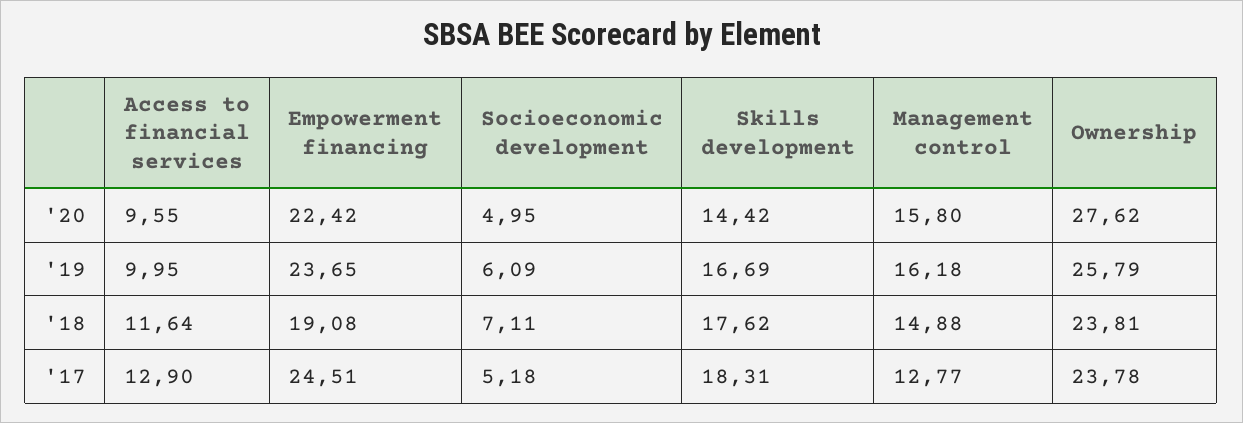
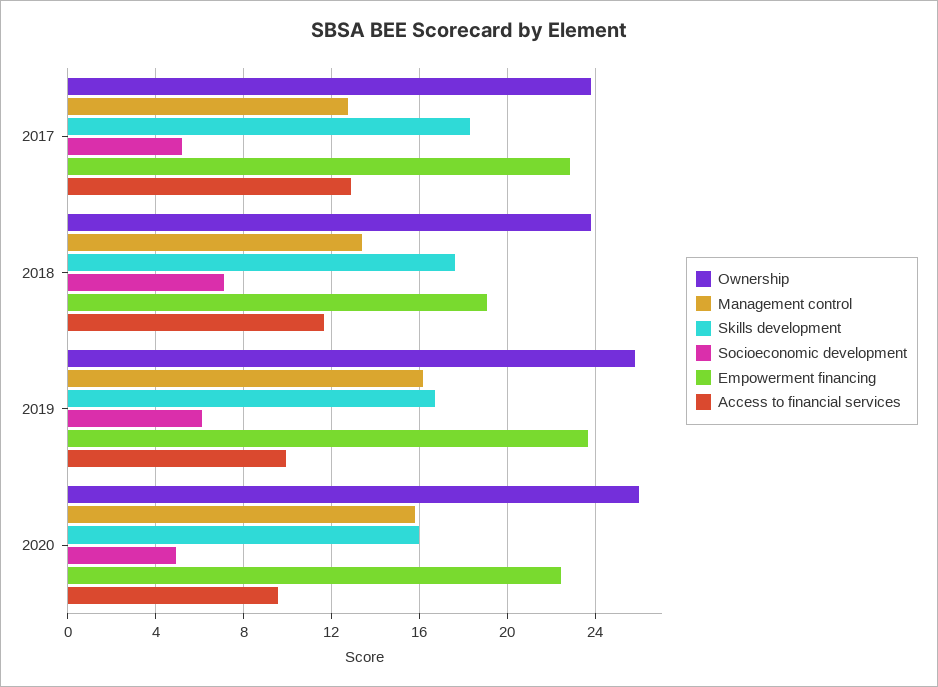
Skills development, '20: 14.42 -> 16
Ownership, '20: 27.62 -> 26
Management control, '18: 14.88 -> 13.5
Empowerment financing, '17: 24.51 -> 23

